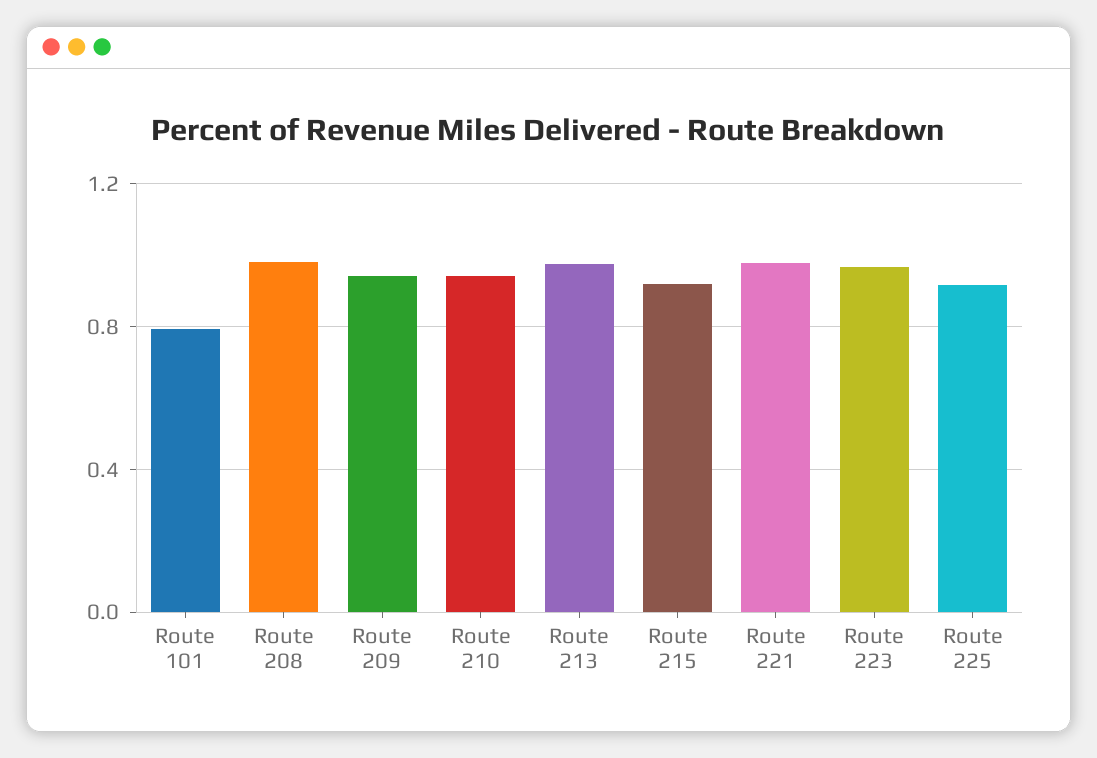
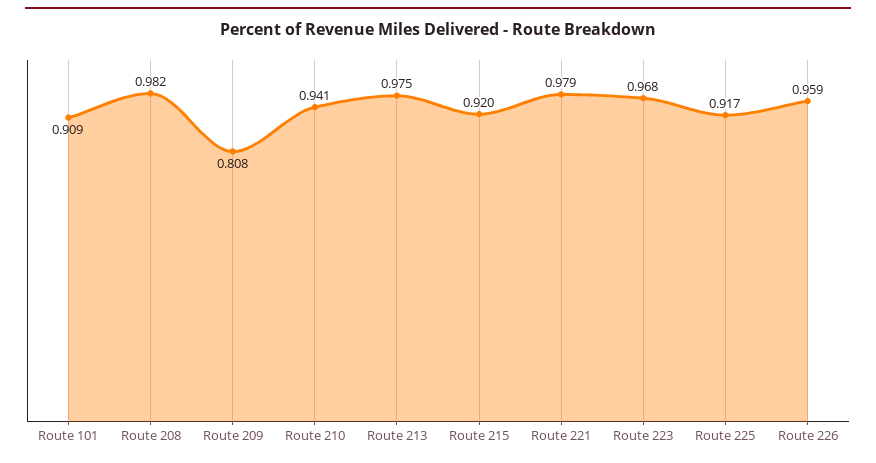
Route 101: 0.8 -> 0.909
Route 209: 0.95 -> 0.808
Route 226: none -> 0.959

